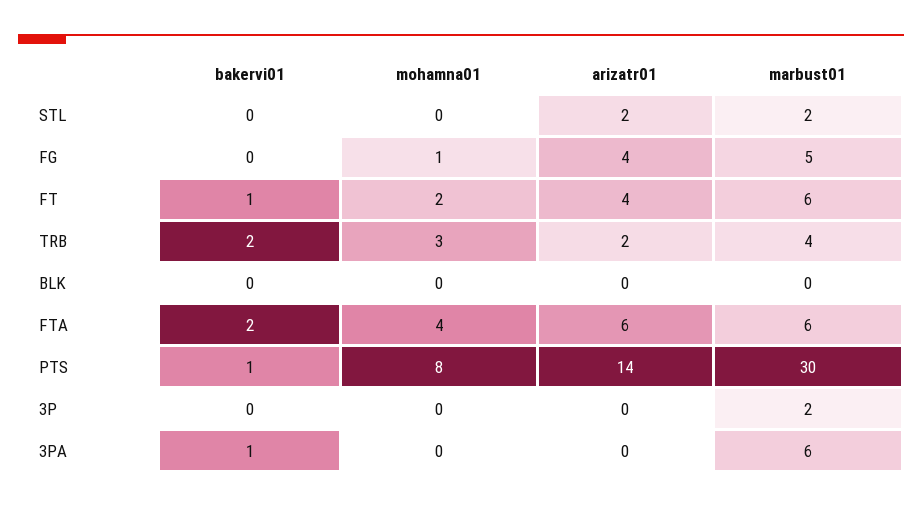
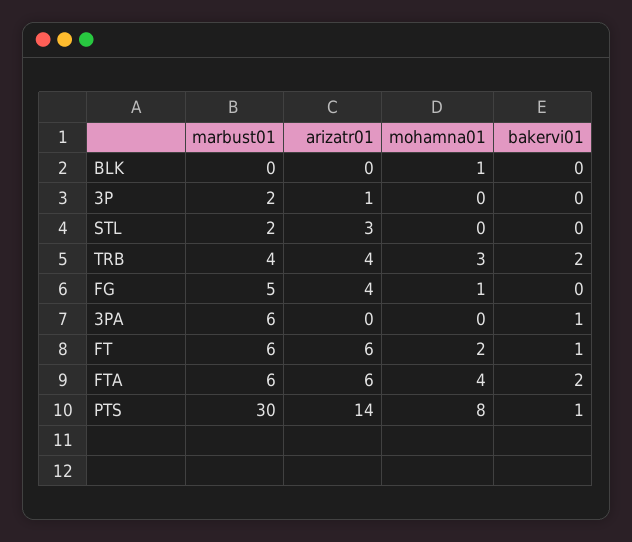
arizatr01, STL: 2 -> 3
arizatr01, FT: 4 -> 6
arizatr01, TRB: 2 -> 4
mohamna01, BLK: 0 -> 1
arizatr01, 3P: 0 -> 1

